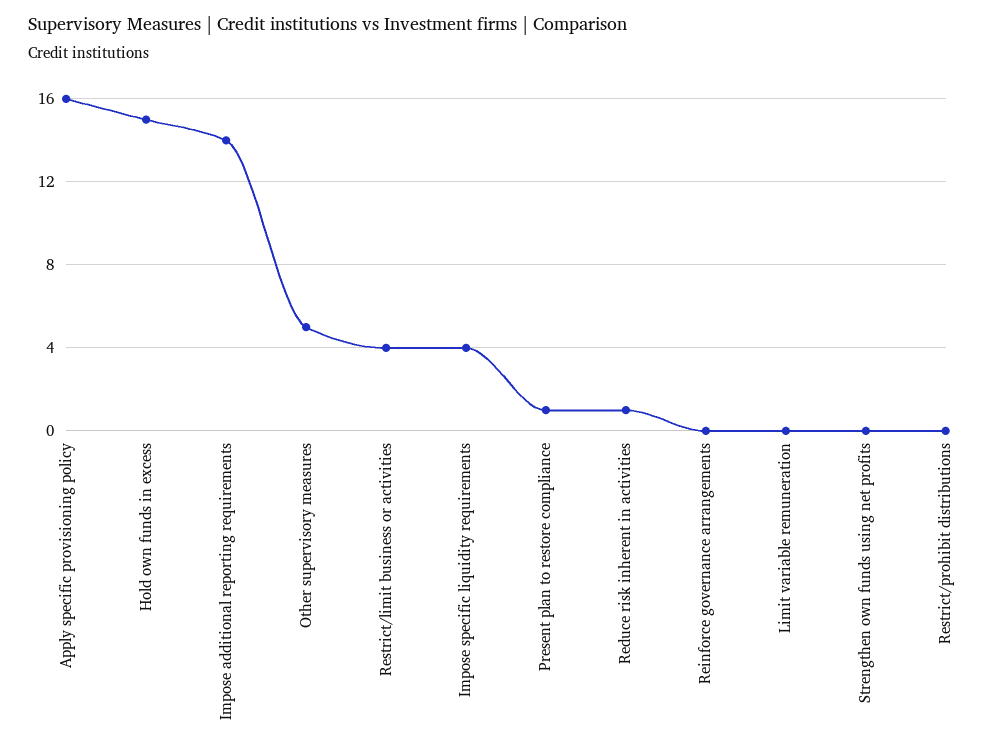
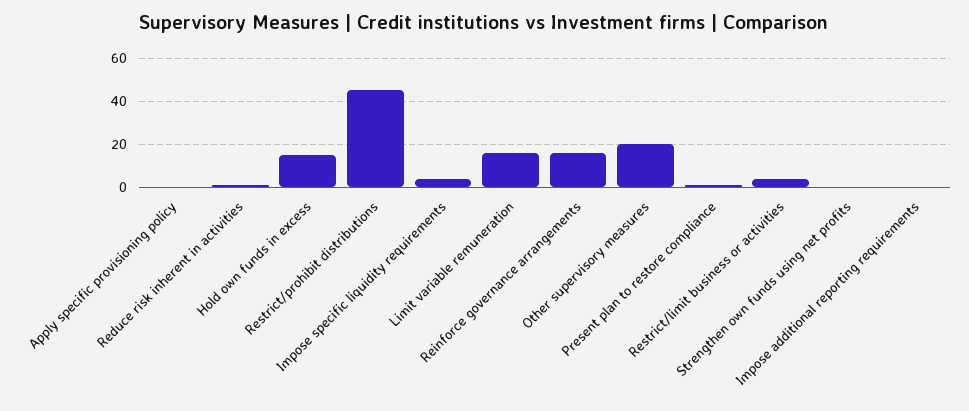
Apply specific provisioning policy: 16 -> 0
Impose additional reporting requirements: 14 -> 0
Other supervisory measures: 5 -> 20
Reinforce governance arrangements: 0 -> 15
Limit variable remuneration: 0 -> 15
Restrict/prohibit distributions: 0 -> 45

